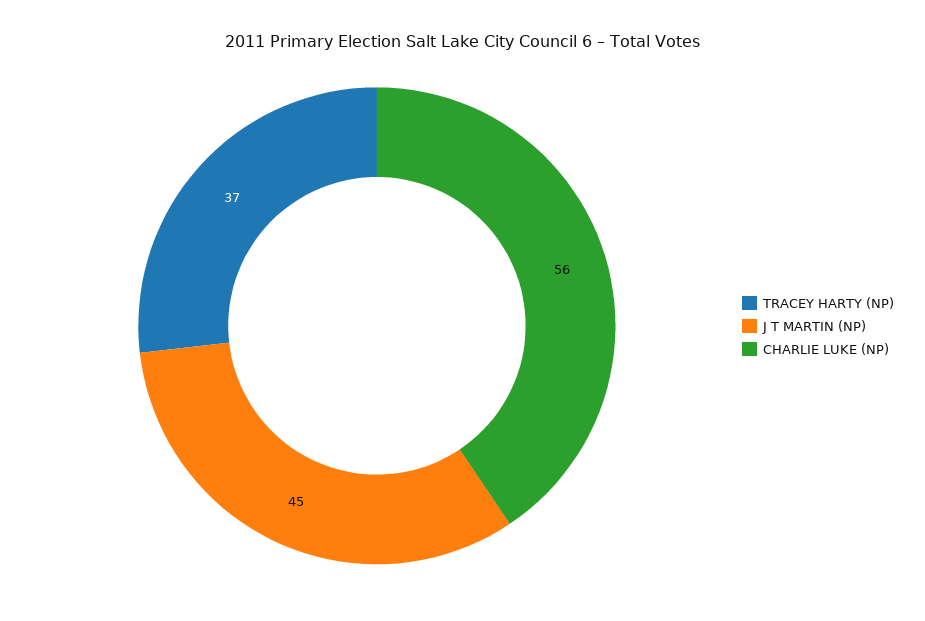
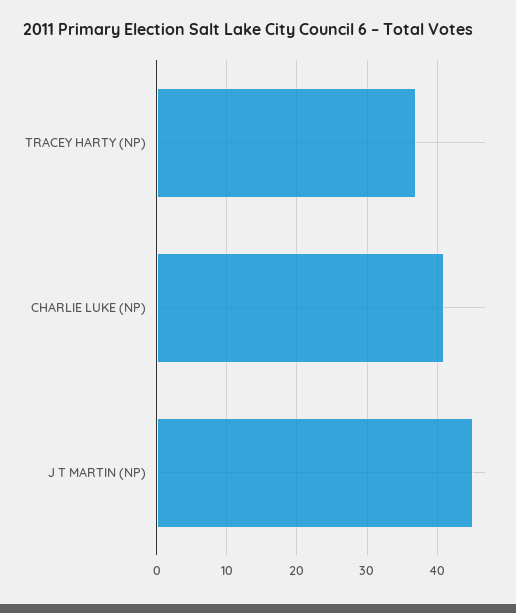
CHARLIE LUKE (NP): 56 -> 41

